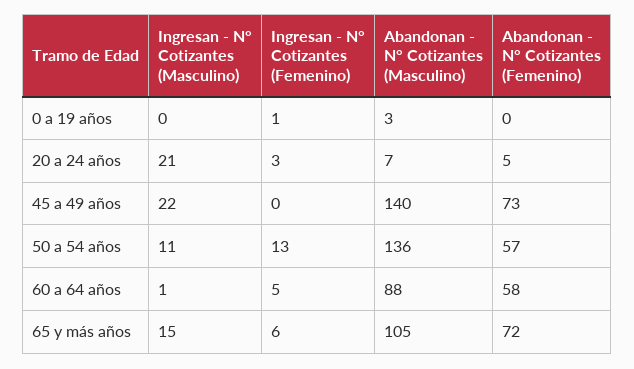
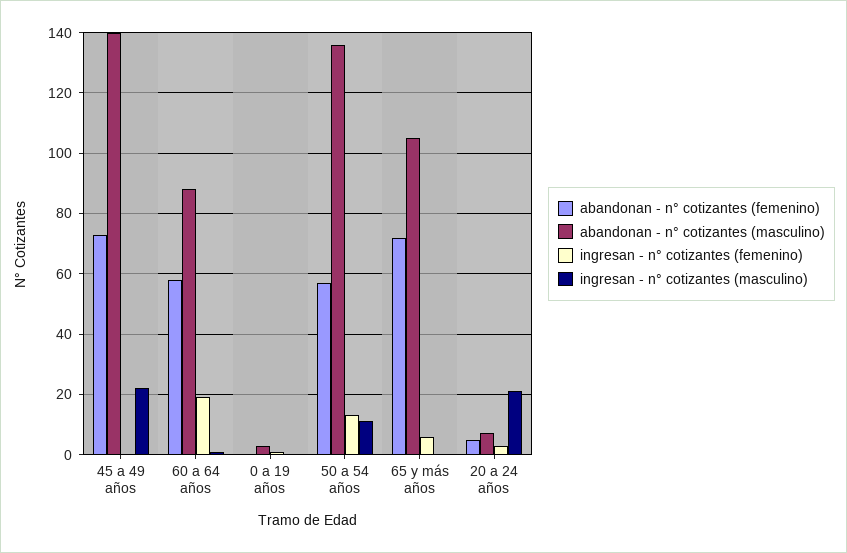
Ingresan - N° Cotizantes (Femenino), 60 a 64 años: 5 -> 20
Ingresan - N° Cotizantes (Masculino), 65 y más años: 15 -> 0

